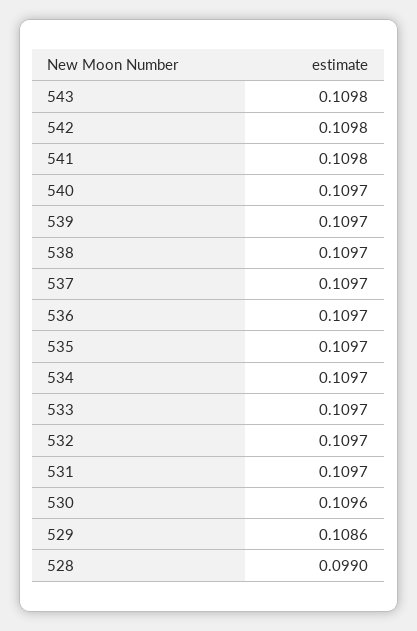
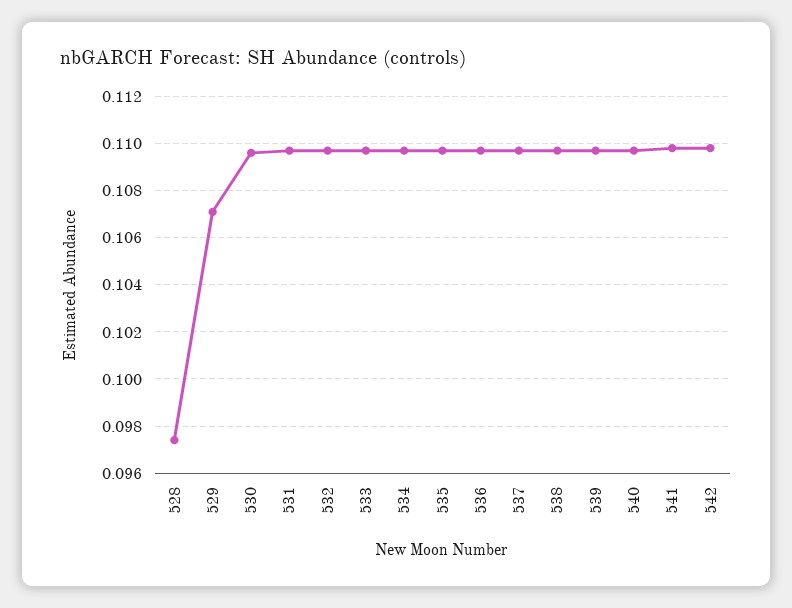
543: 0.1098 -> none
529: 0.1086 -> 0.107
528: 0.099 -> 0.0975

